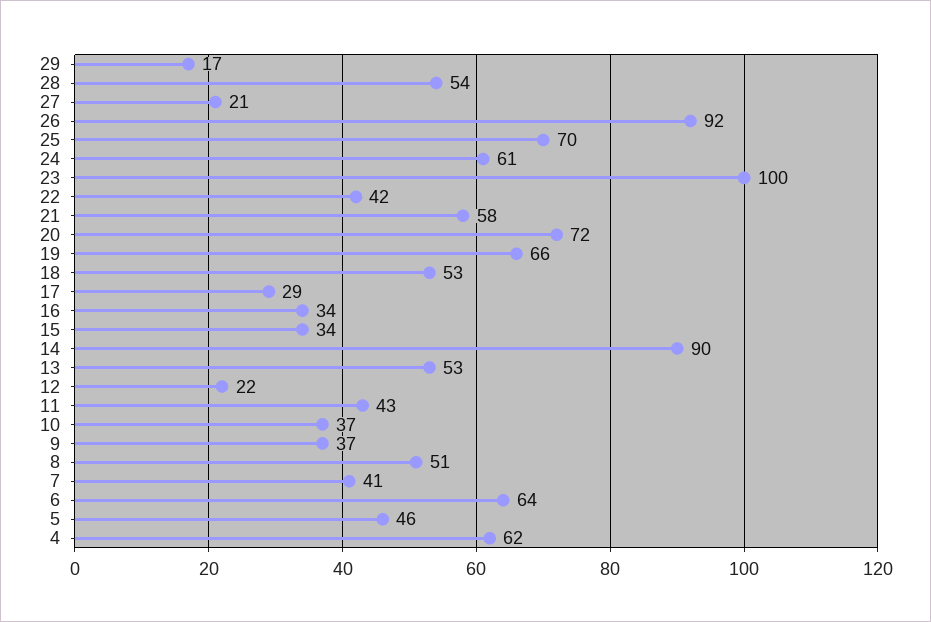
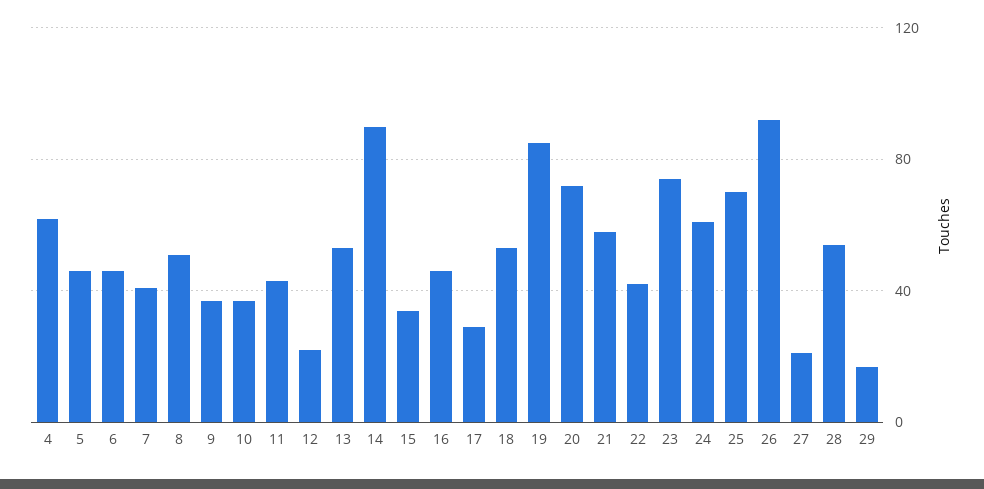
23: 100 -> 75
19: 66 -> 85
16: 34 -> 45
6: 64 -> 45

